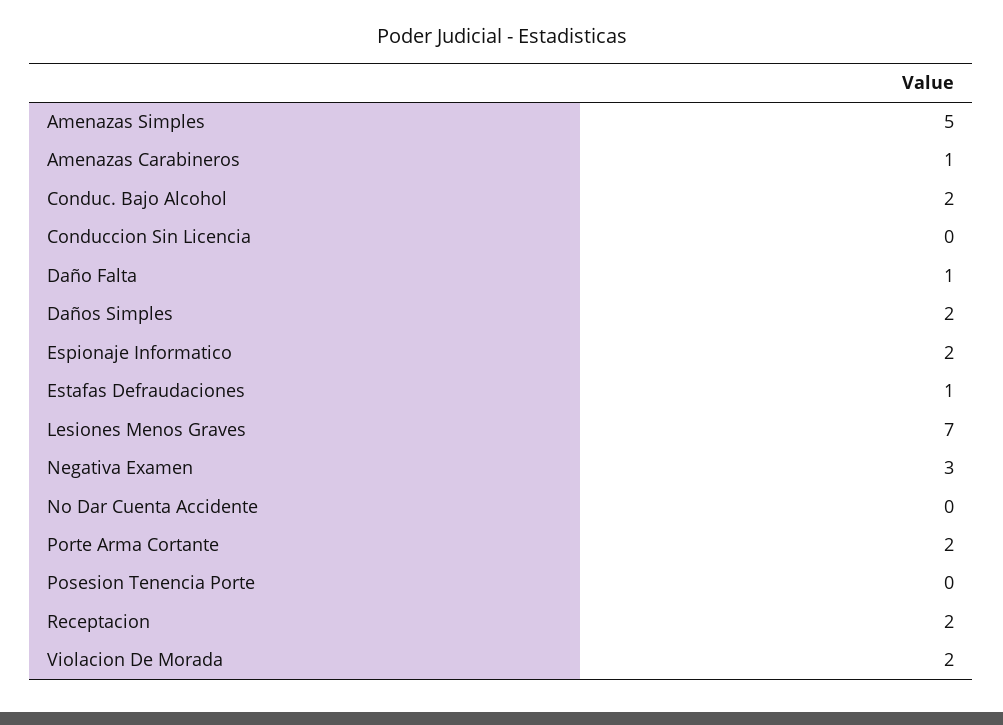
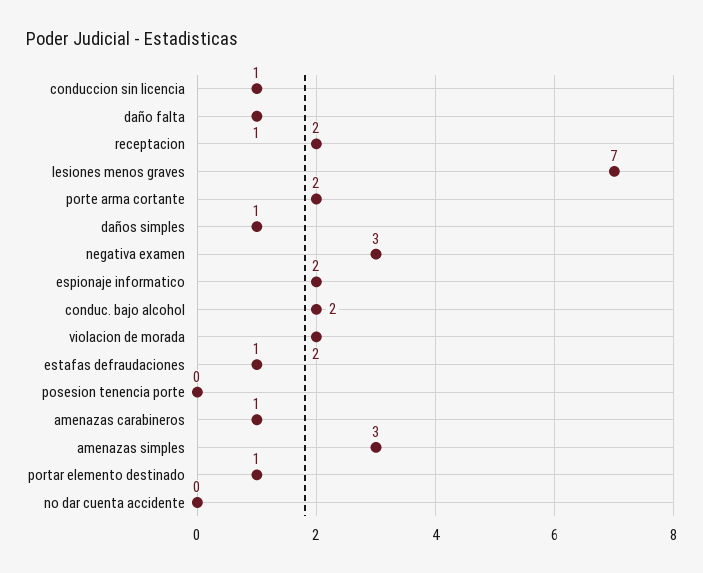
Amenazas Simples: 5 -> 3
Conduccion Sin Licencia: 0 -> 1
Daños Simples: 2 -> 1
portar elemento destinado: none -> 1

